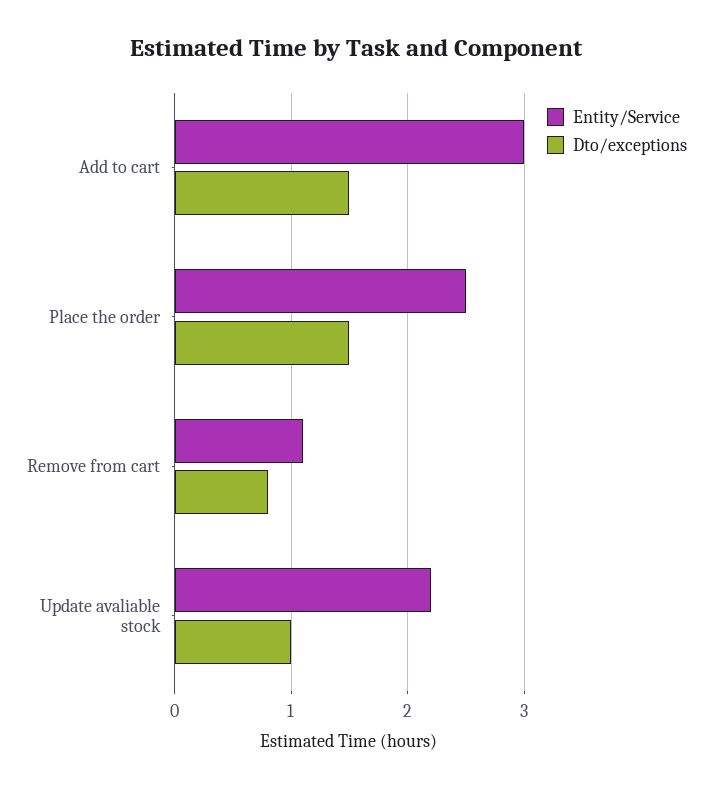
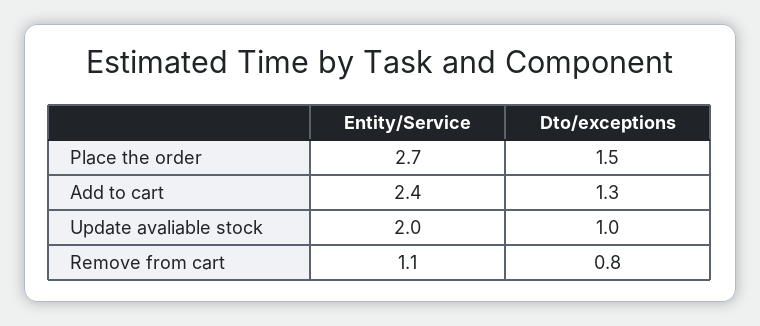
Entity/Service, Add to cart: 3 -> 2.4
Dto/exceptions, Add to cart: 1.5 -> 1.3
Entity/Service, Place the order: 2.5 -> 2.7
Entity/Service, Update avaliable stock: 2.2 -> 2

